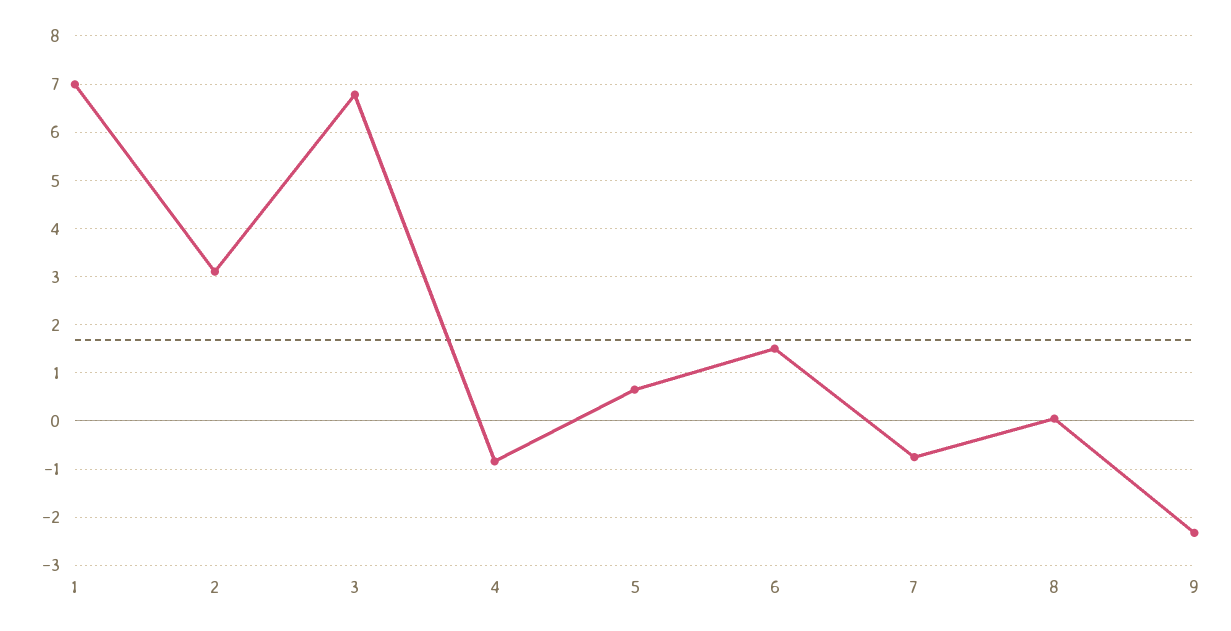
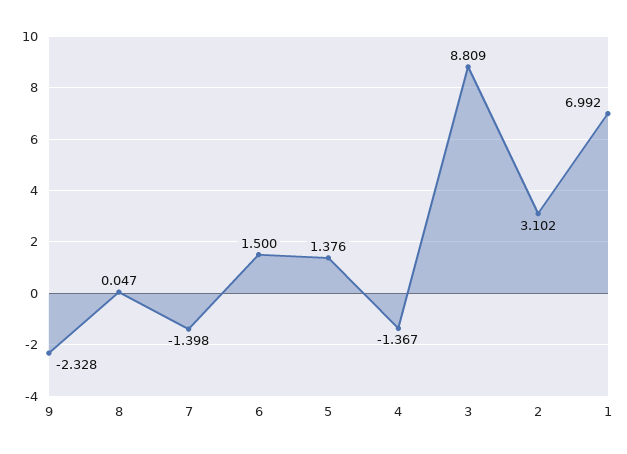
3: 6.8 -> 8.809
4: -0.8 -> -1.367
5: 0.6 -> 1.376
7: -0.8 -> -1.398

